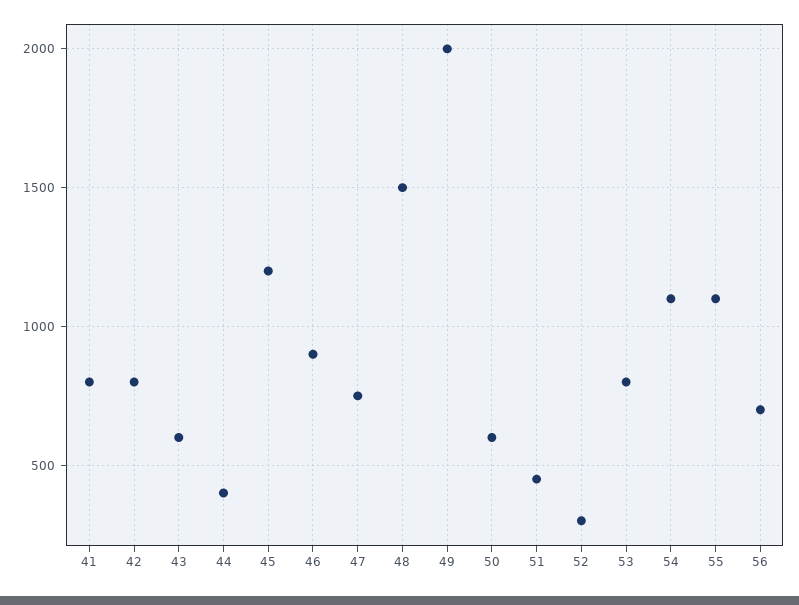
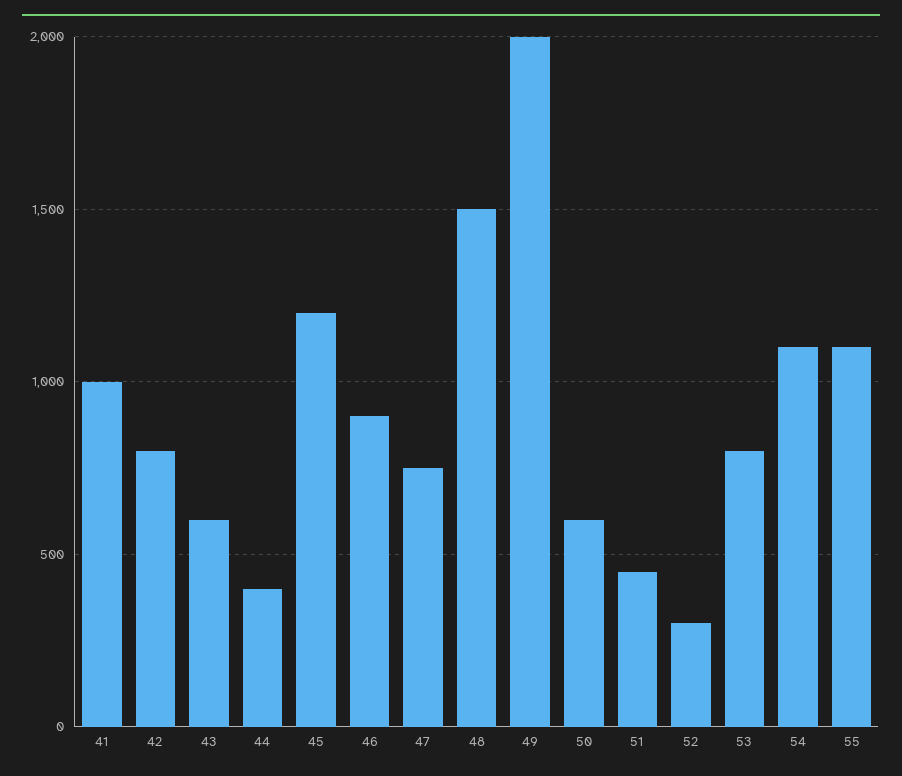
41: 800 -> 1000
56: 700 -> none

